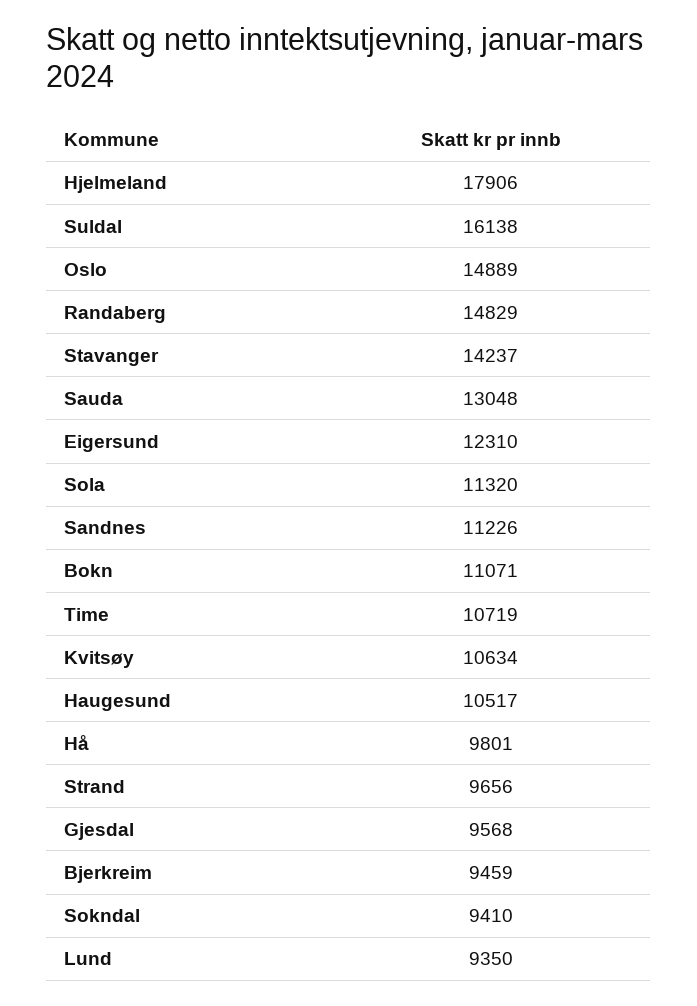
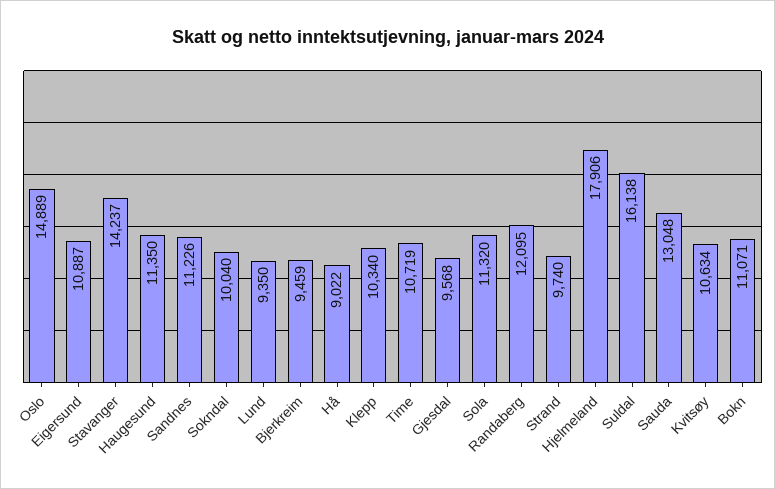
Randaberg: 14829 -> 12095
Eigersund: 12310 -> 10887
Haugesund: 10517 -> 11350
Hå: 9801 -> 9022
Strand: 9656 -> 9740
Sokndal: 9410 -> 10040
Klepp: none -> 10340

